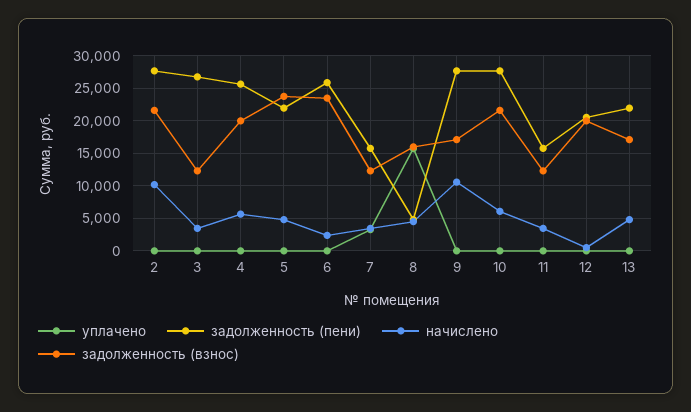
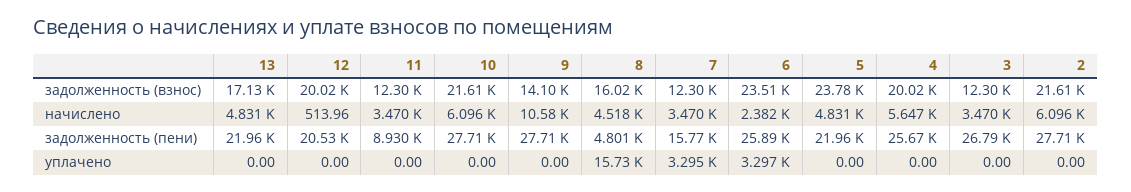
начислено, 2: 10000 -> 6096
уплачено, 6: 0 -> 3297
задолженность (взнос), 9: 17000 -> 14100
задолженность (пени), 11: 16000 -> 8930

